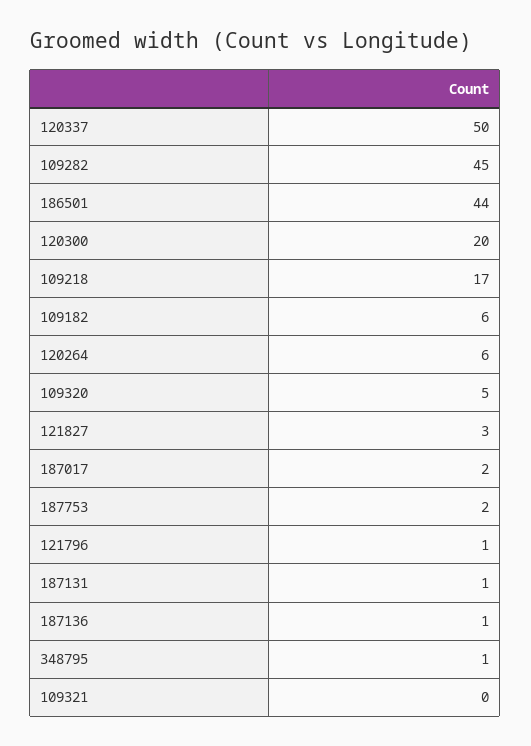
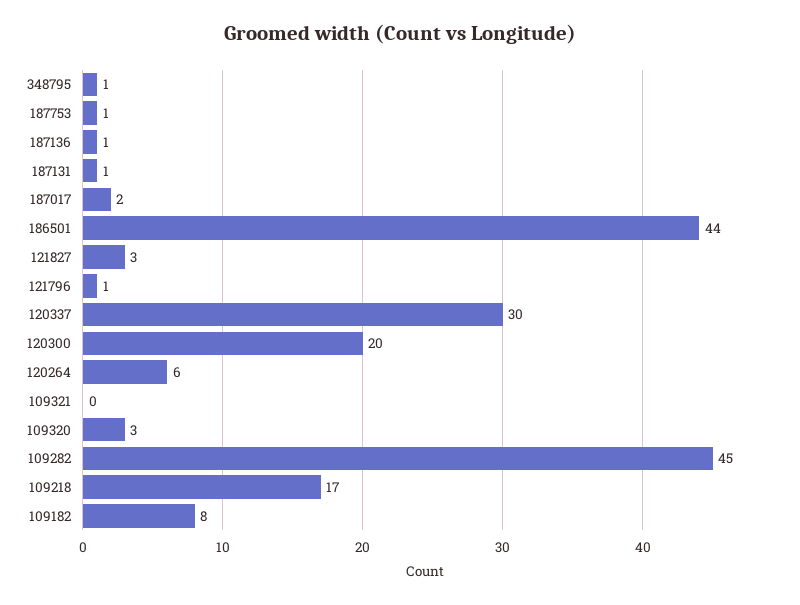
120337: 50 -> 30
109182: 6 -> 8
109320: 5 -> 3
187753: 2 -> 1

